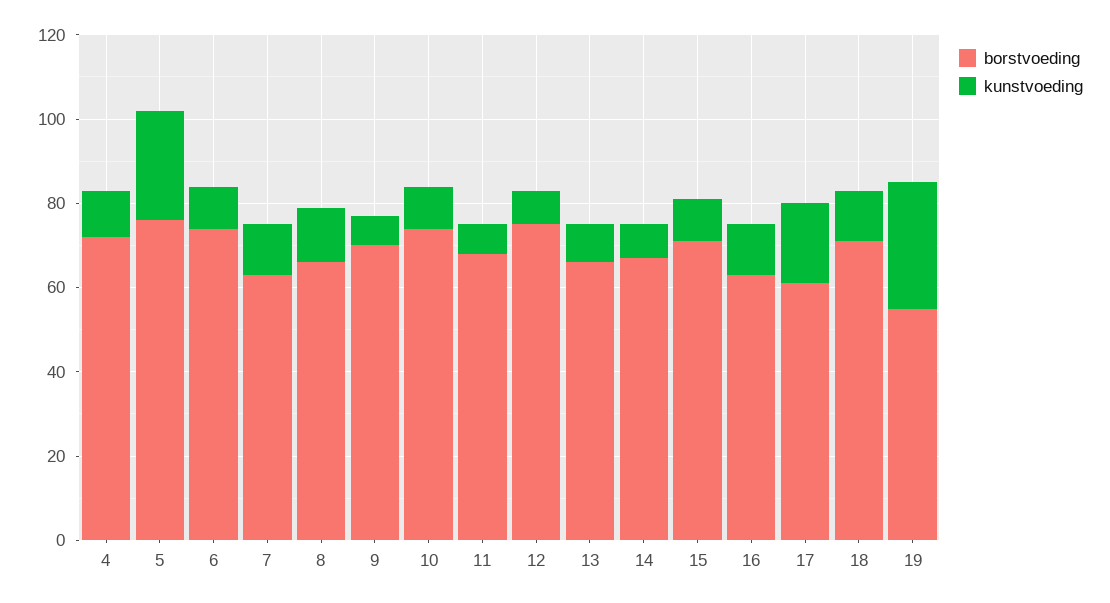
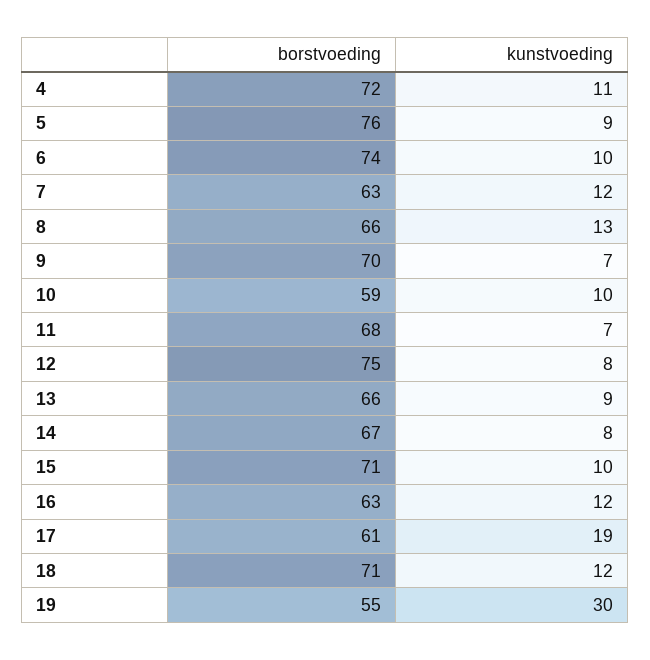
kunstvoeding, 5: 25 -> 9
borstvoeding, 10: 75 -> 59

